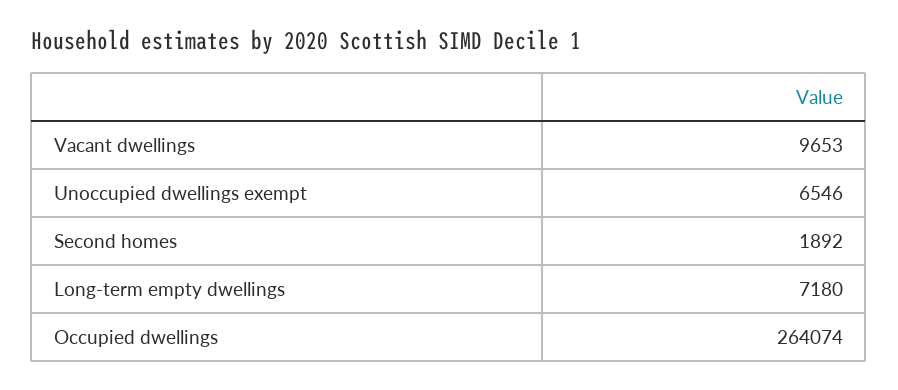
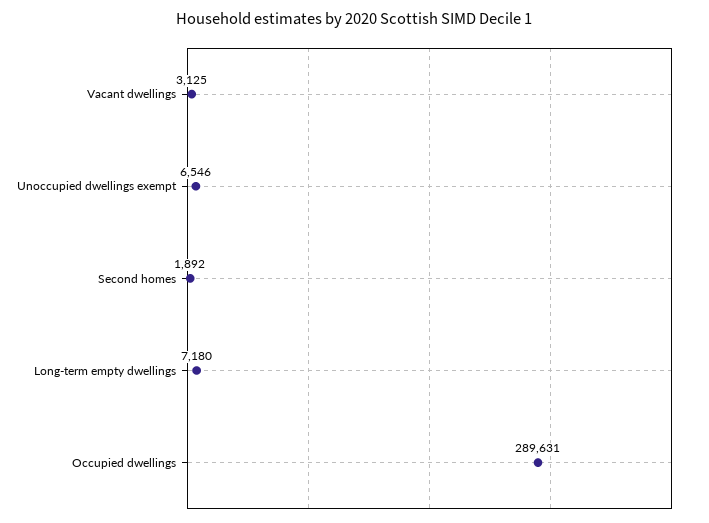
Vacant dwellings: 9653 -> 3125
Occupied dwellings: 264074 -> 289631

